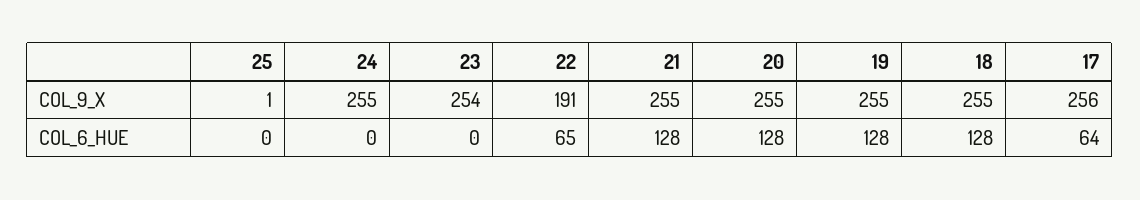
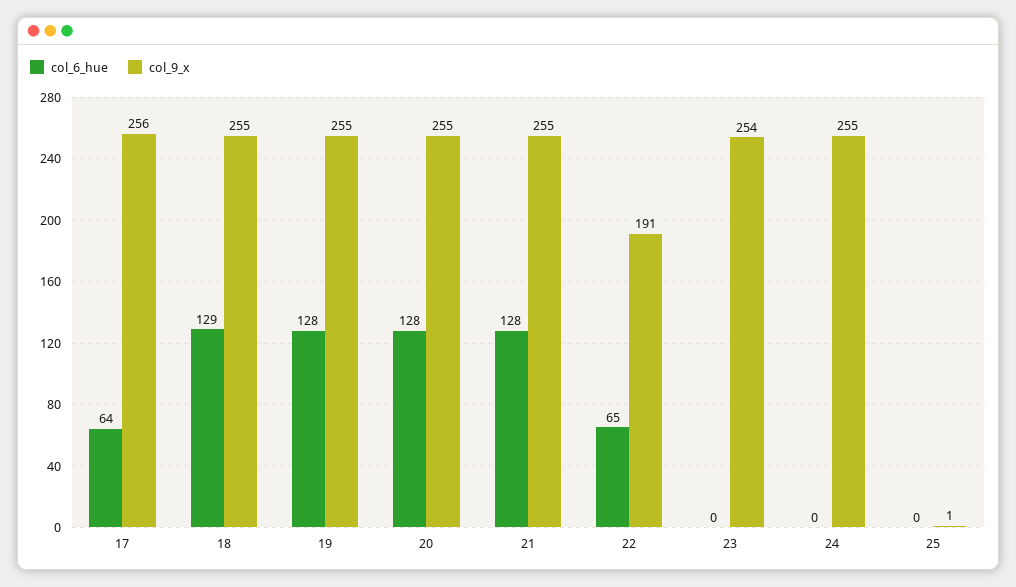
COL_6_HUE, 18: 128 -> 129

